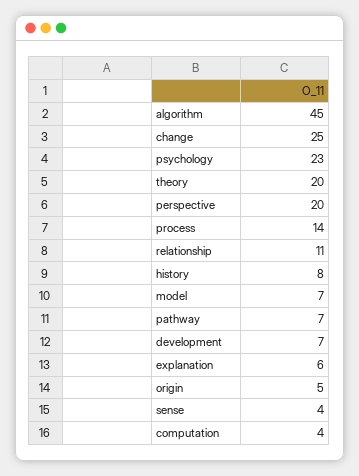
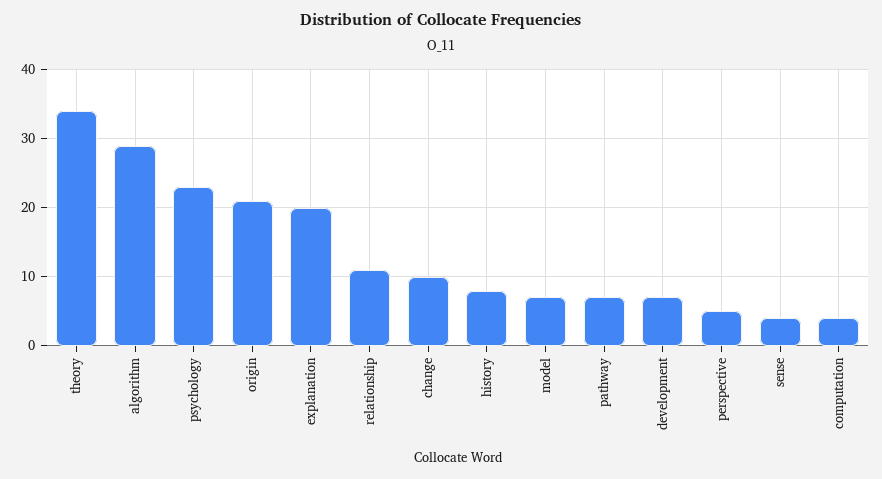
algorithm: 45 -> 29
change: 25 -> 10
theory: 20 -> 34
perspective: 20 -> 5
process: 14 -> none
explanation: 6 -> 20
origin: 5 -> 21

